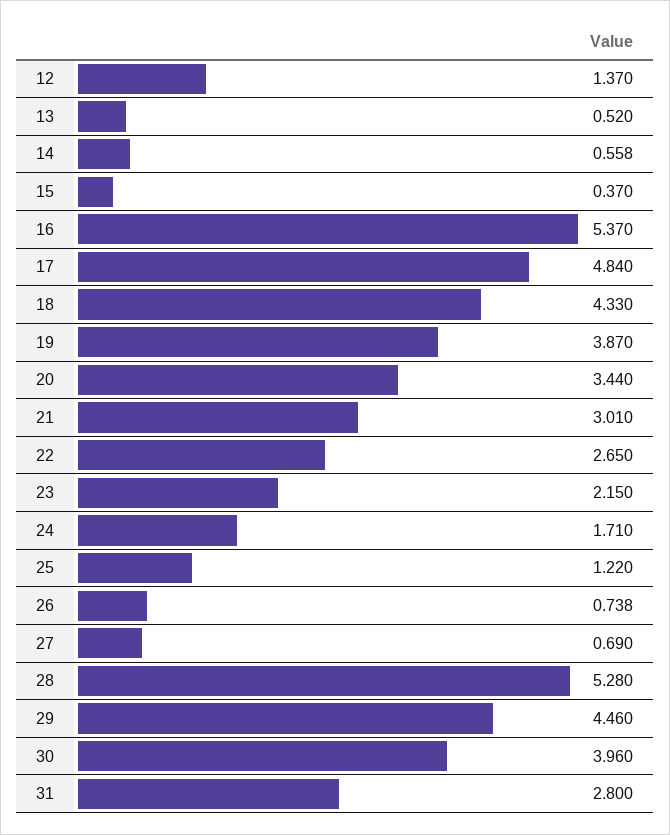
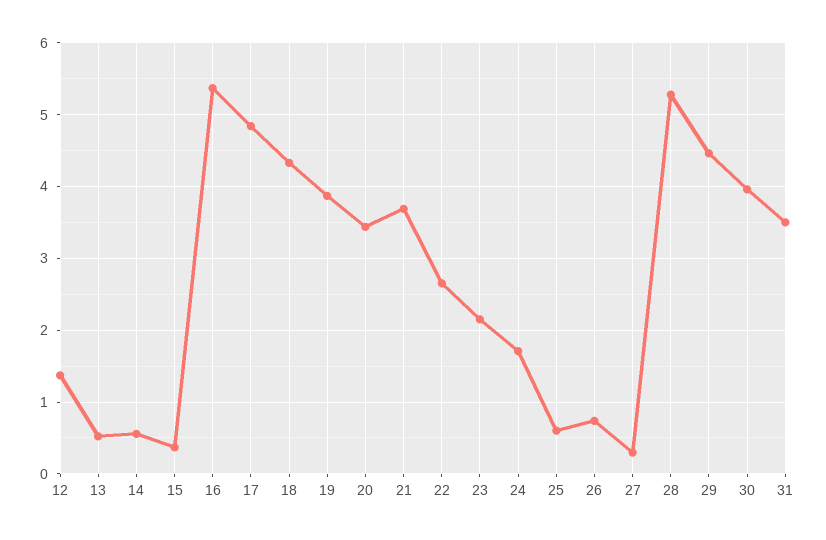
21: 3.01 -> 3.7
25: 1.22 -> 0.6
27: 0.69 -> 0.3
31: 2.8 -> 3.5

